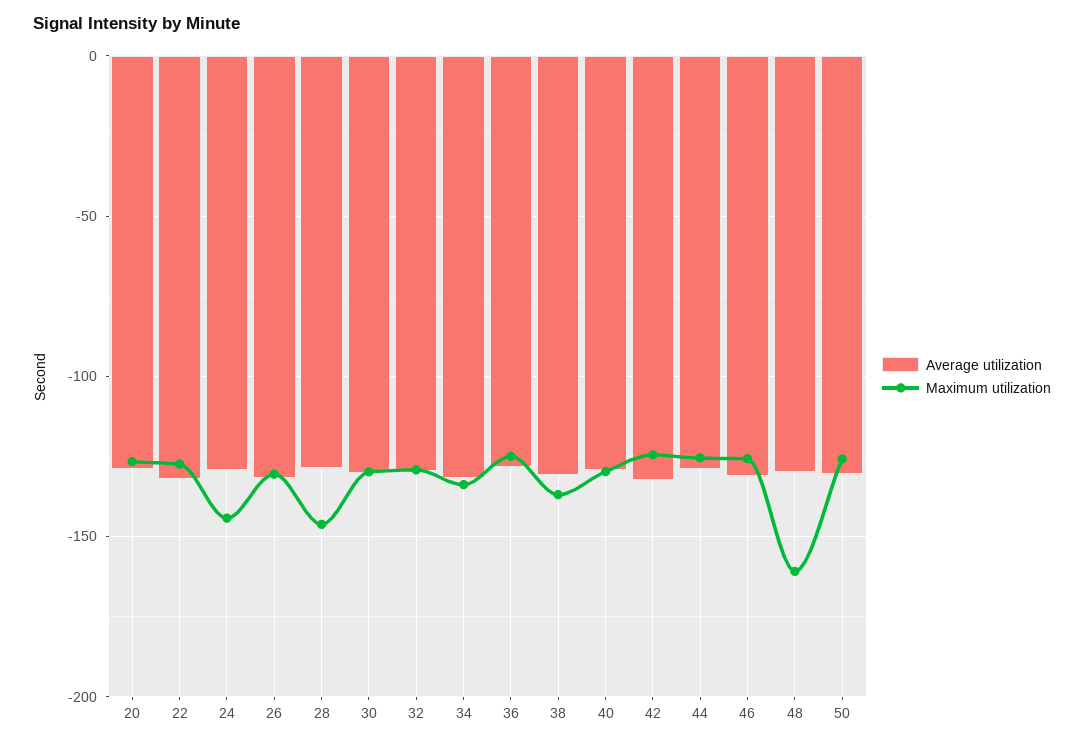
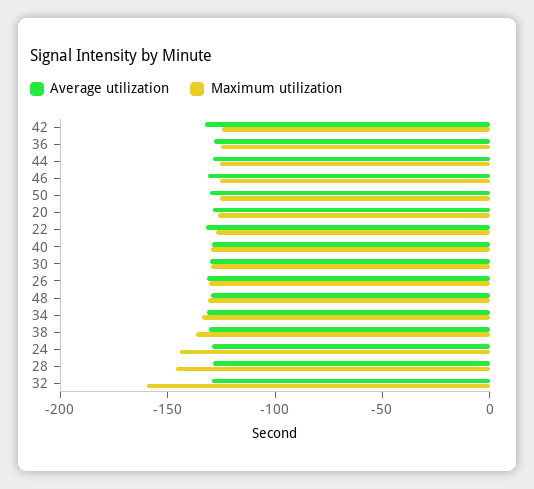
Maximum utilization, 32: -130 -> -160
Maximum utilization, 48: -160 -> -130

